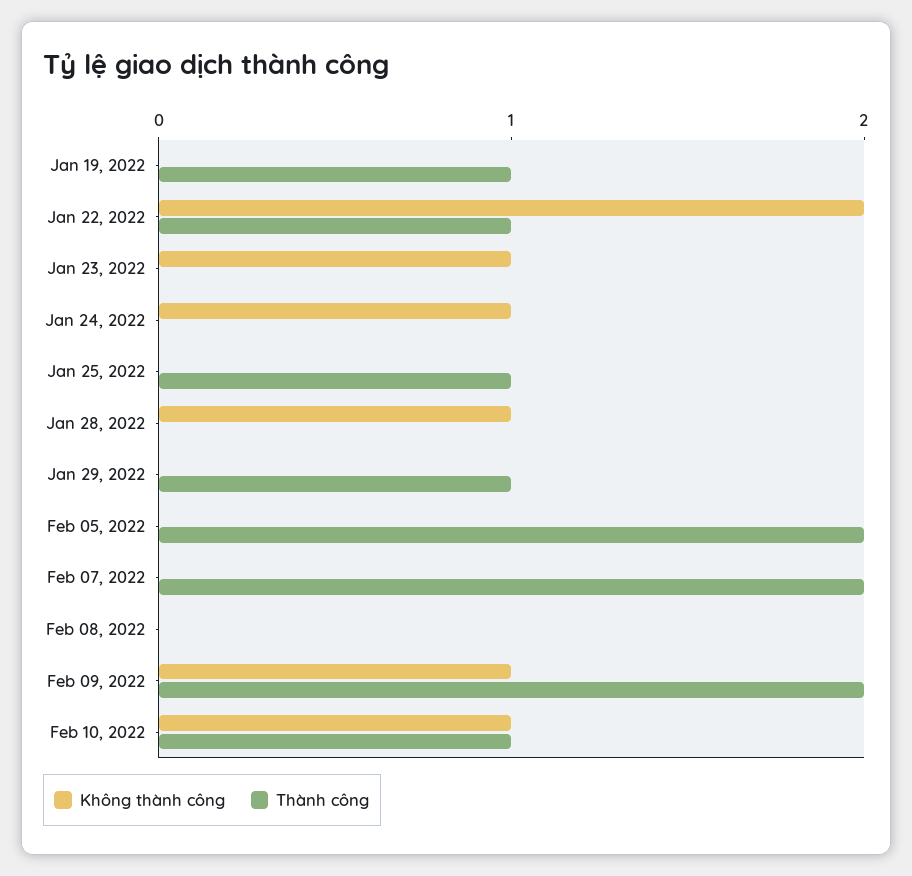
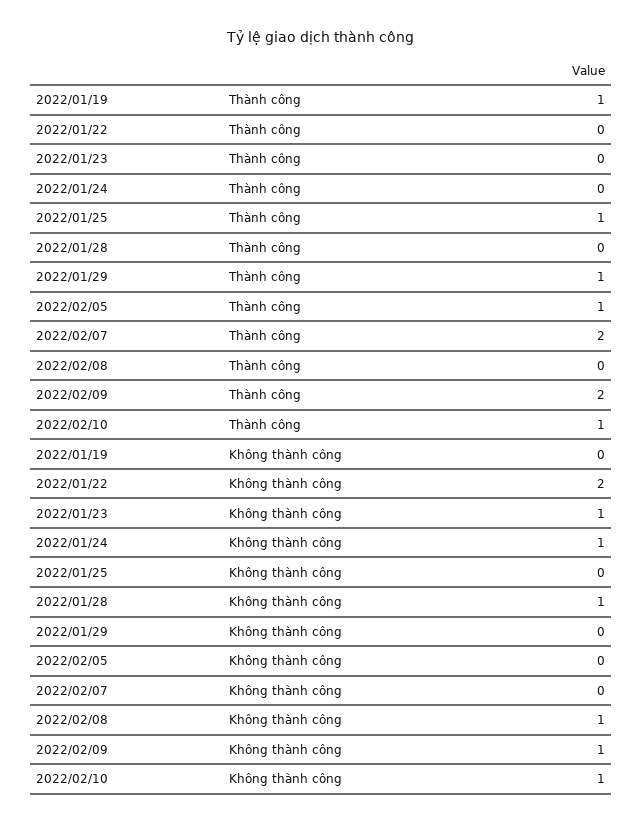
Thành công, Jan 22, 2022: 1 -> 0
Thành công, Feb 05, 2022: 2 -> 1
Không thành công, Feb 08, 2022: 0 -> 1

